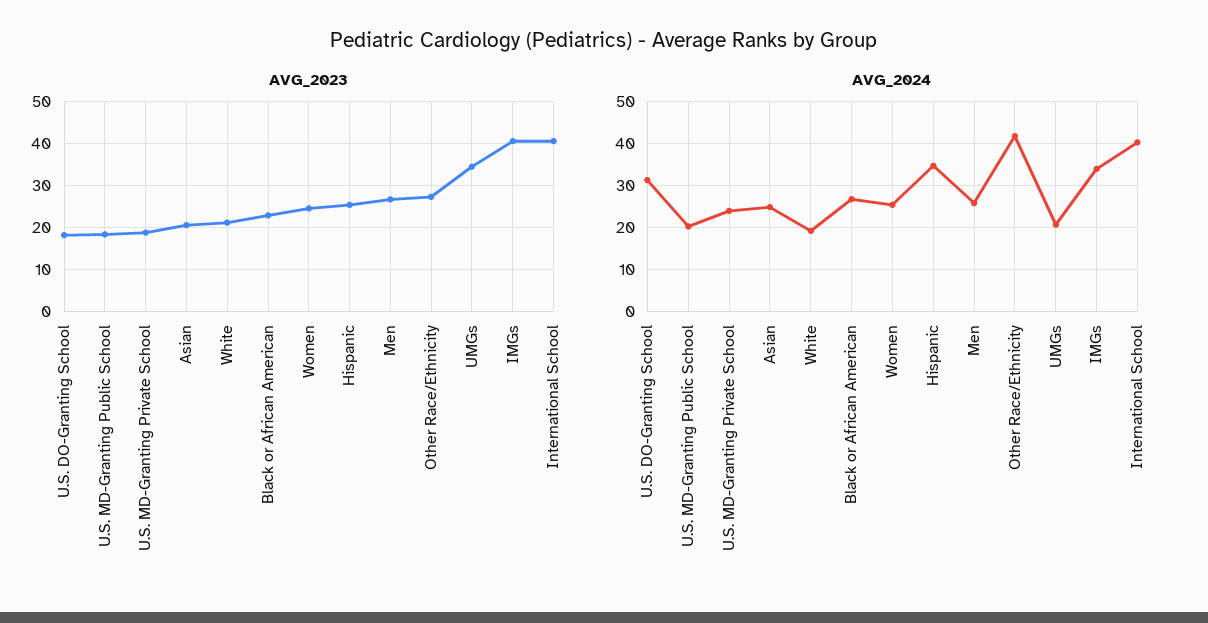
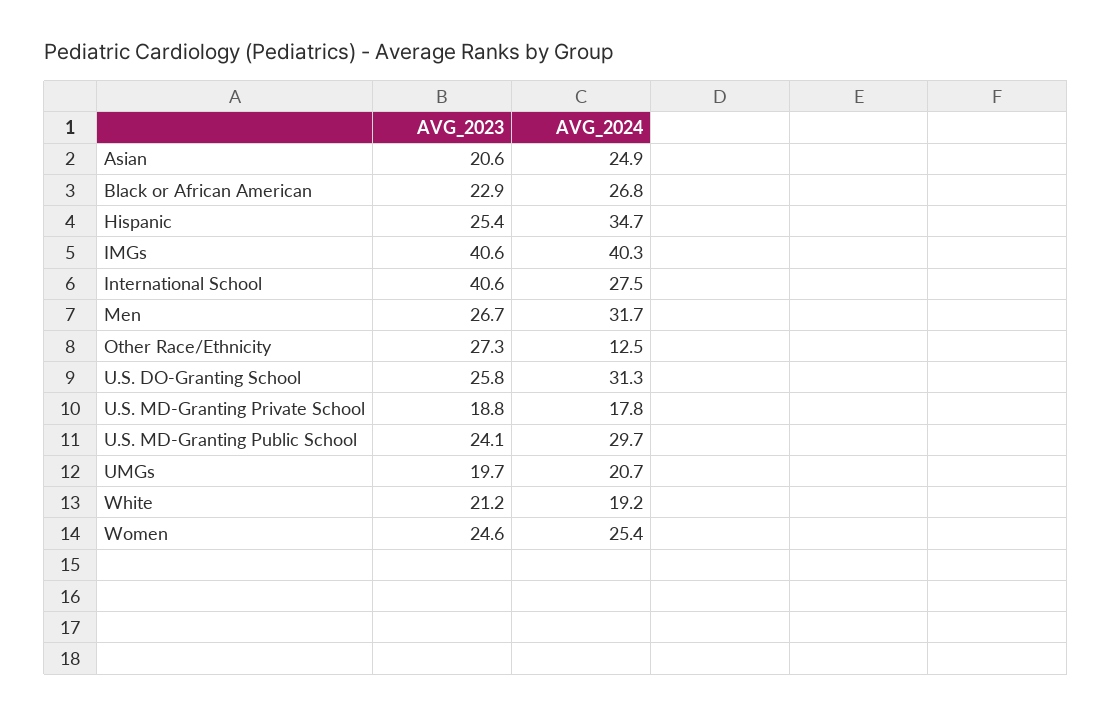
AVG_2023, U.S. DO-Granting School: 18 -> 25.8
AVG_2023, U.S. MD-Granting Public School: 18 -> 24.1
AVG_2023, UMGs: 34 -> 19.7
AVG_2024, U.S. MD-Granting Public School: 20 -> 29.7
AVG_2024, U.S. MD-Granting Private School: 24 -> 17.8
AVG_2024, Men: 26 -> 31.7
AVG_2024, Other Race/Ethnicity: 42 -> 12.5
AVG_2024, IMGs: 34 -> 40.3
AVG_2024, International School: 40 -> 27.5

